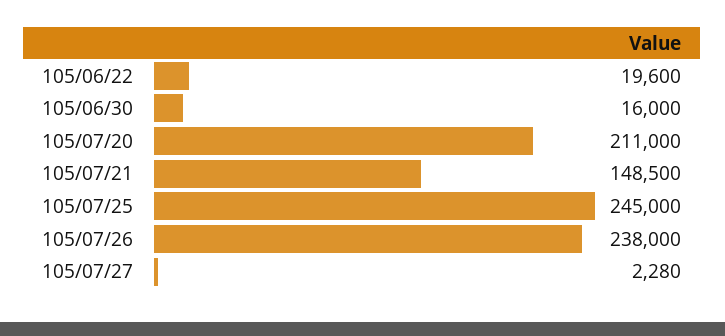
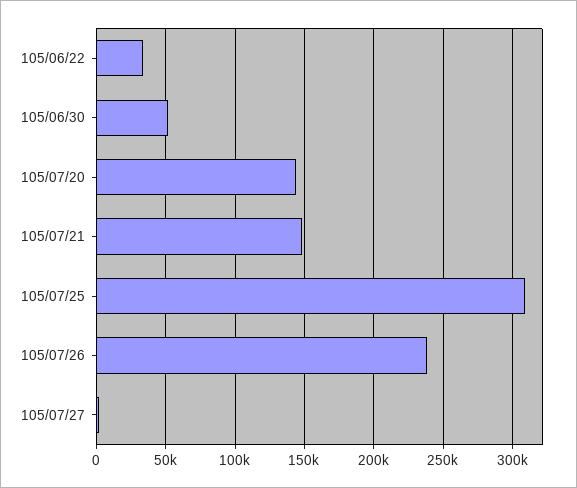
105/06/22: 19600 -> 35000
105/06/30: 16000 -> 50000
105/07/20: 211000 -> 145000
105/07/25: 245000 -> 310000

